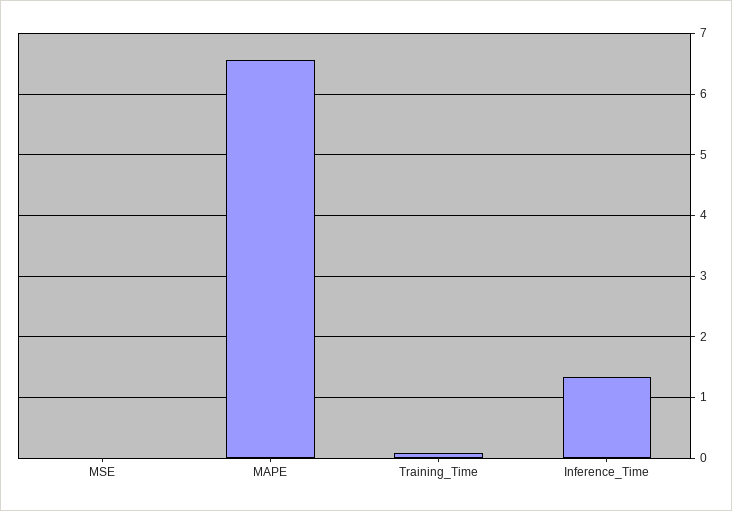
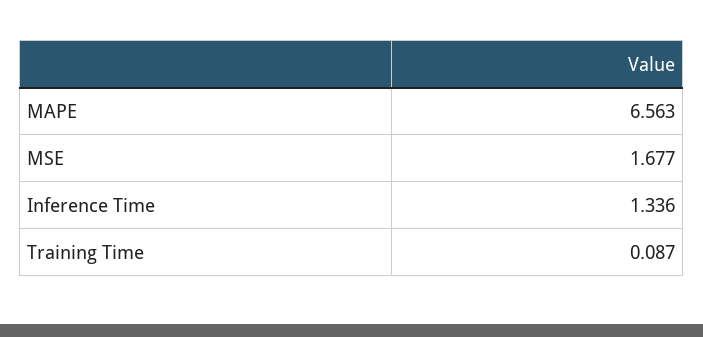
MSE: 0 -> 1.677

